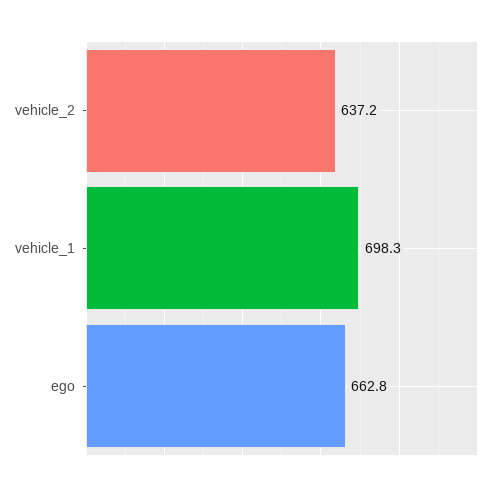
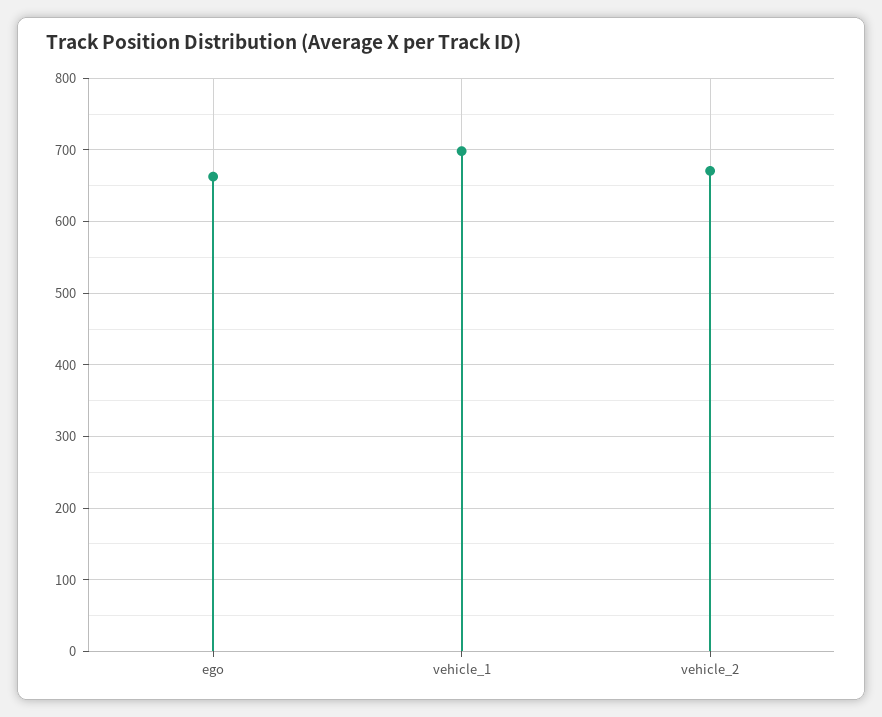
vehicle_2: 637.2 -> 670

